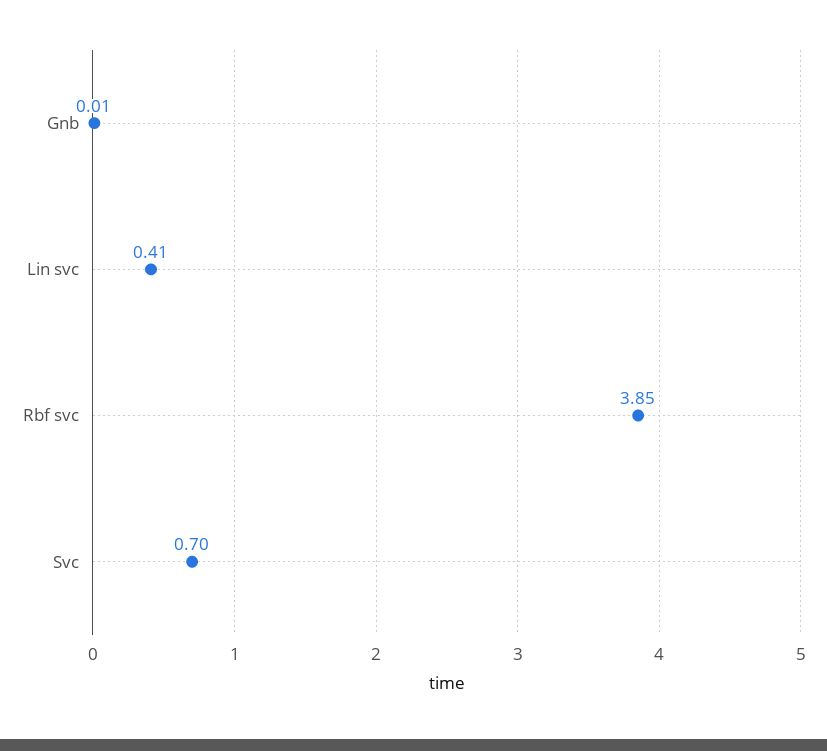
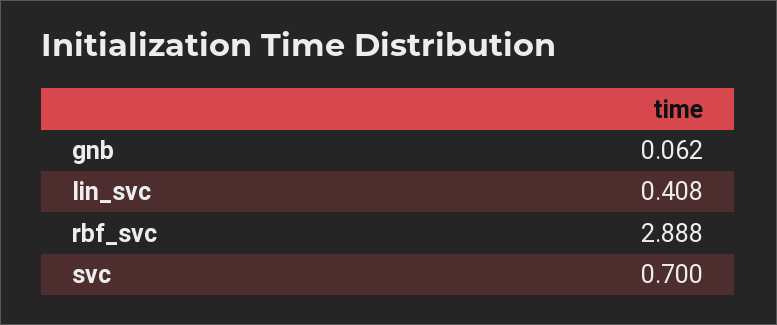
Gnb: 0.01 -> 0.062
Rbf svc: 3.85 -> 2.888

